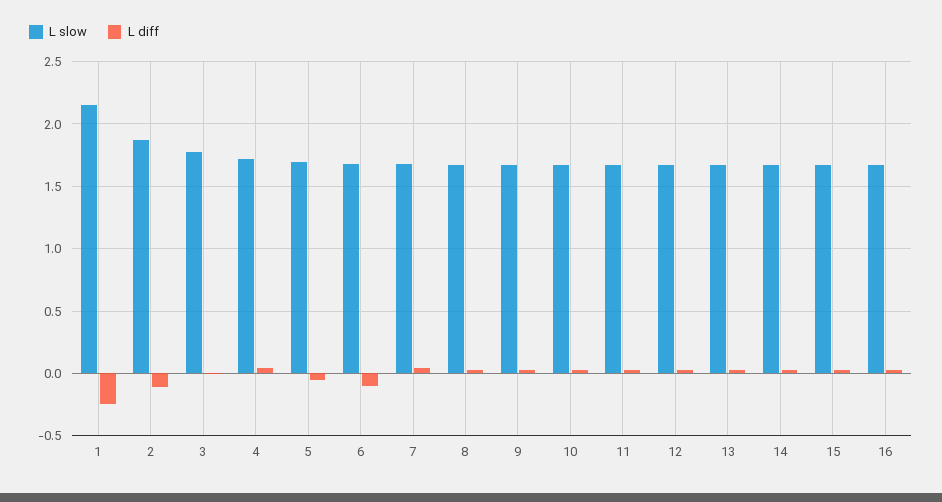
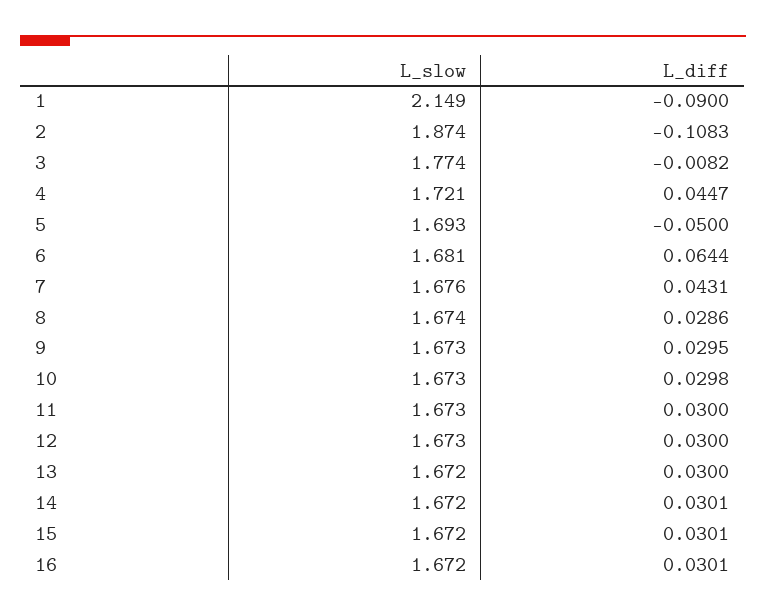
L diff, 1: -0.25 -> -0.09
L diff, 6: -0.1 -> 0.0644

